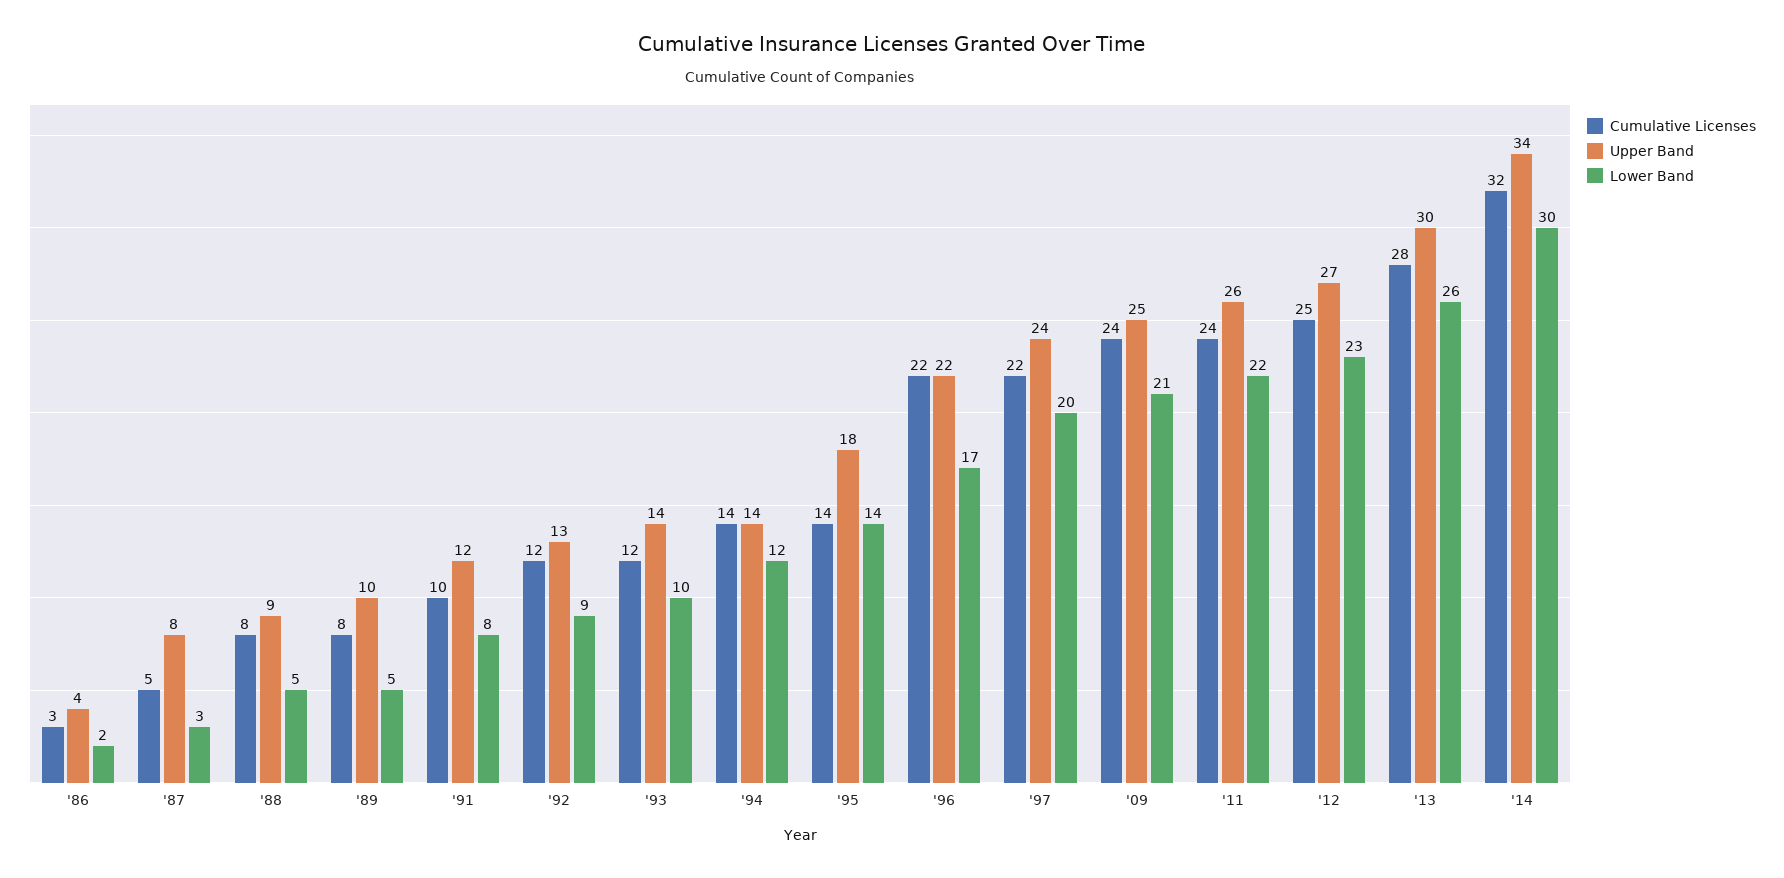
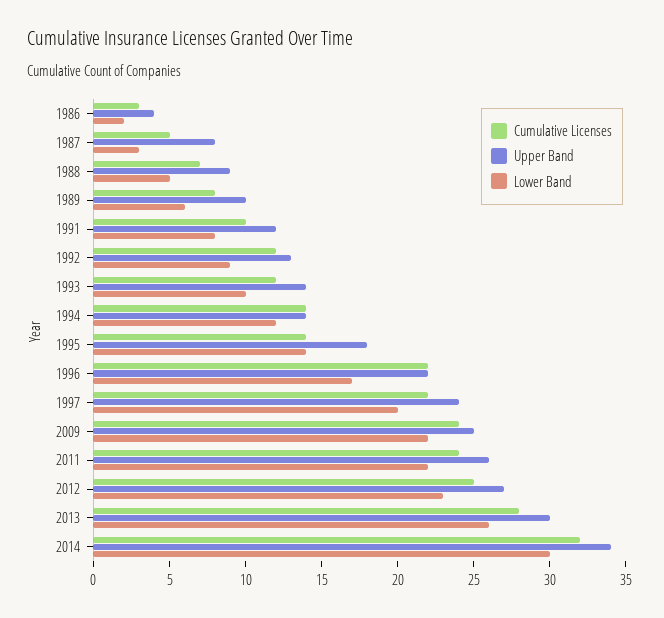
Cumulative Licenses, '88: 8 -> 7
Lower Band, '89: 5 -> 6
Lower Band, '09: 21 -> 22

